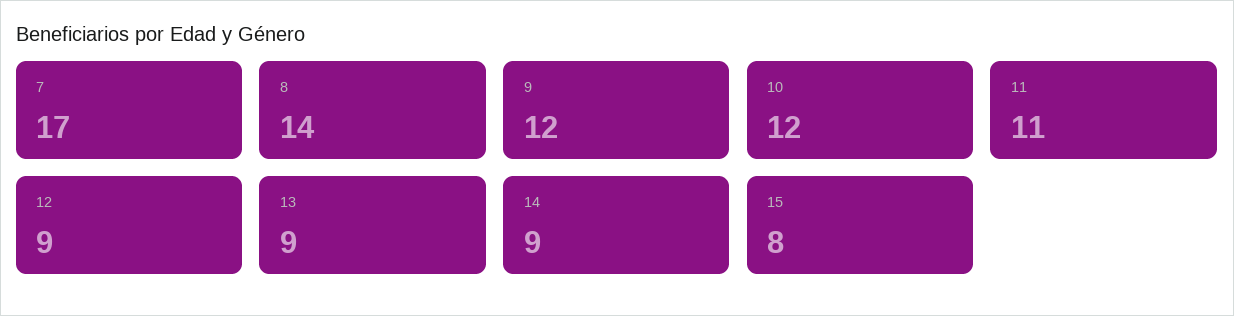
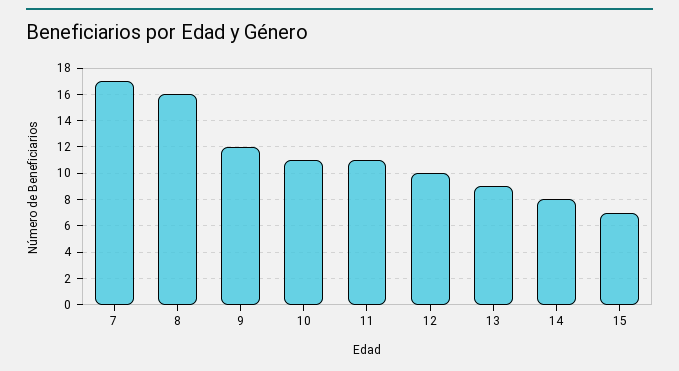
8: 14 -> 16
10: 12 -> 11
12: 9 -> 10
14: 9 -> 8
15: 8 -> 7

